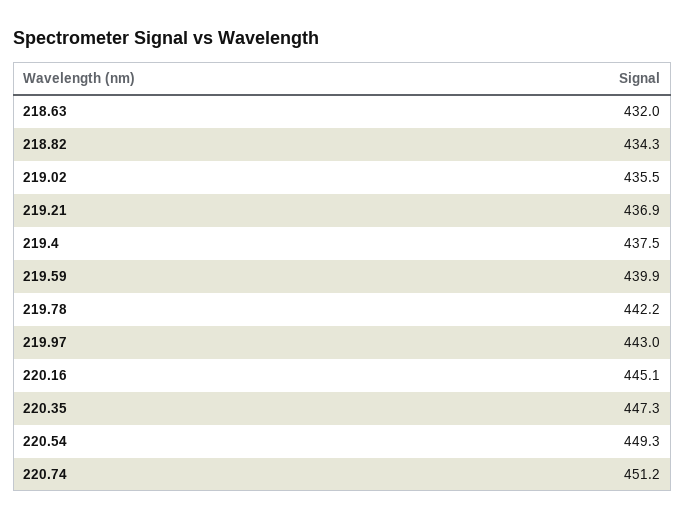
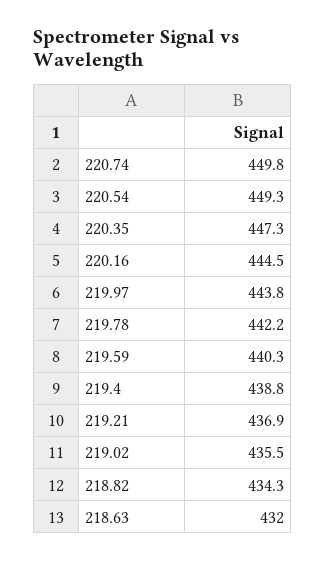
219.4: 437.5 -> 438.8
219.59: 439.9 -> 440.3
219.97: 443 -> 443.8
220.16: 445.1 -> 444.5
220.74: 451.2 -> 449.8

